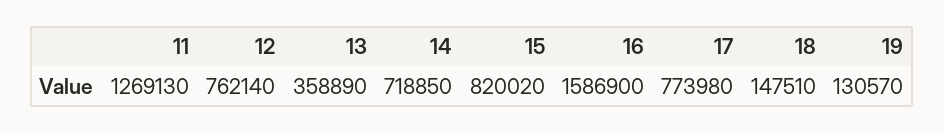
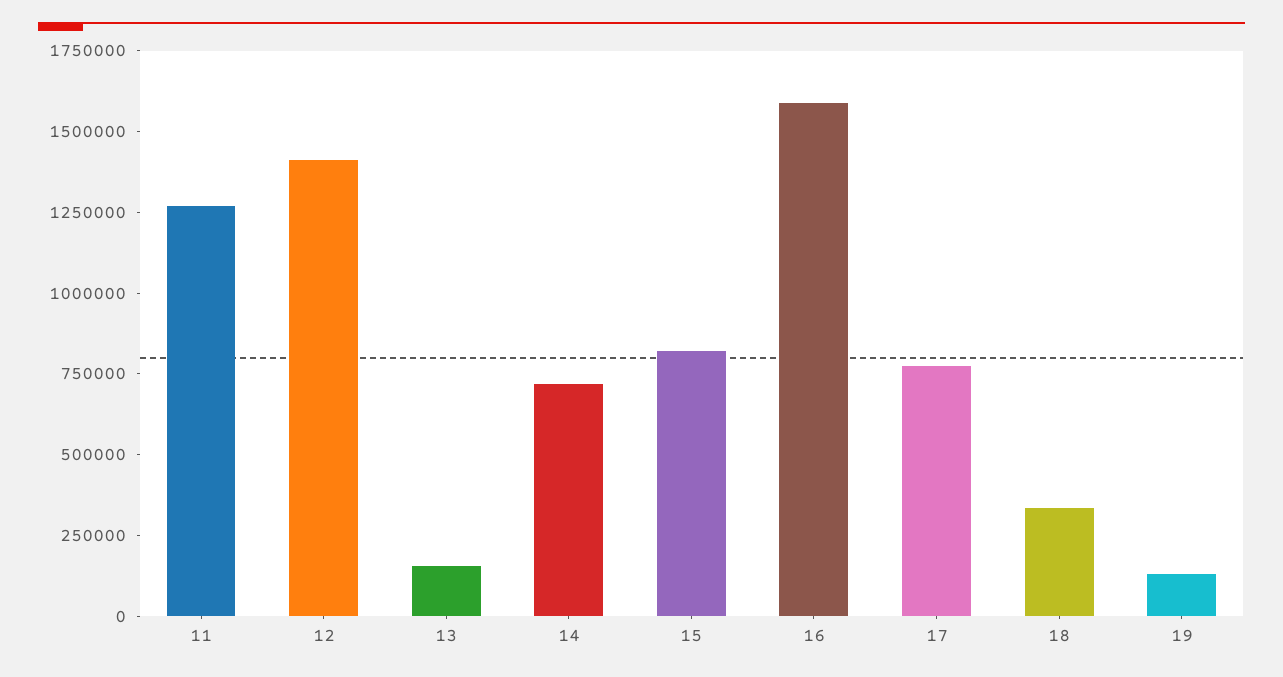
12: 762140 -> 1400000
13: 358890 -> 150000
18: 147510 -> 350000

